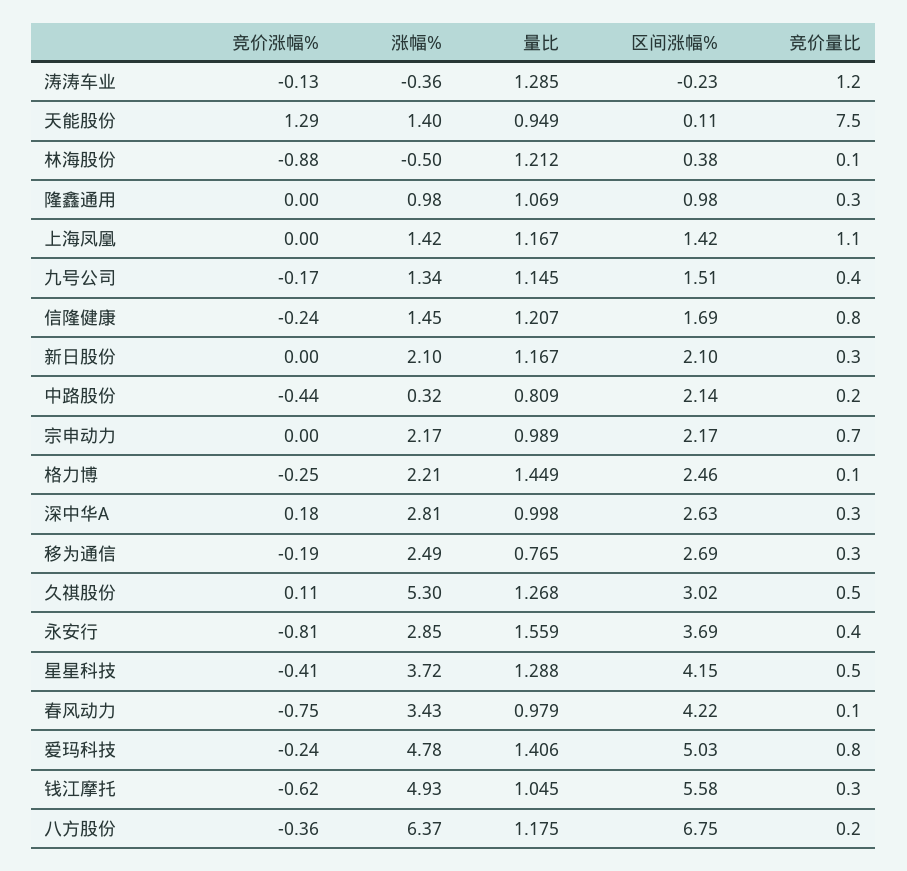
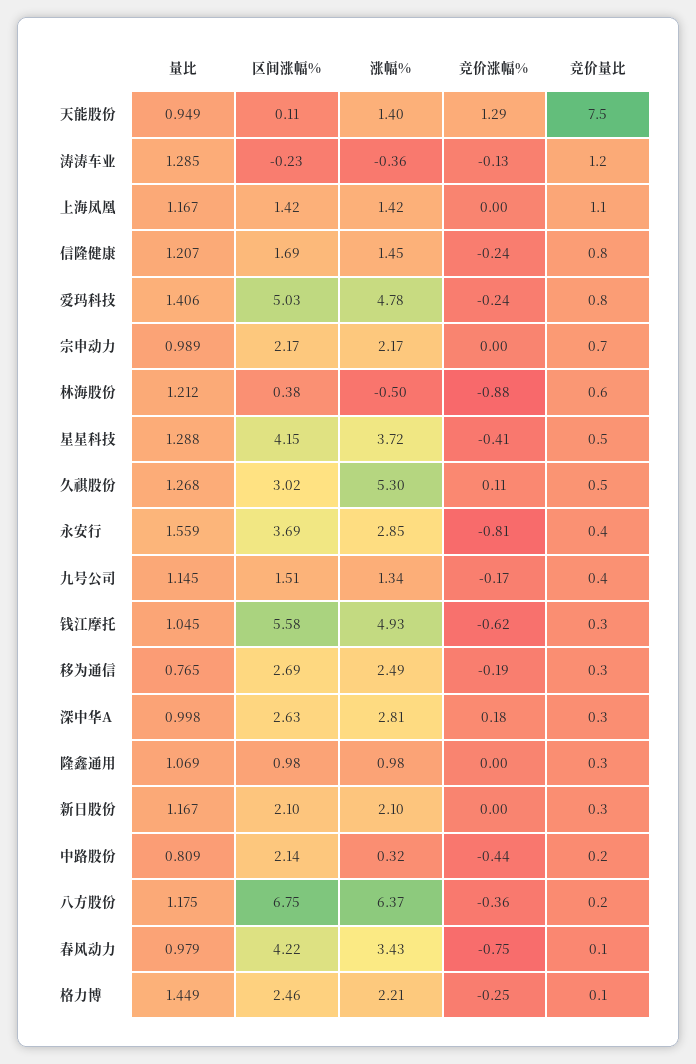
竞价量比, 林海股份: 0.1 -> 0.6

